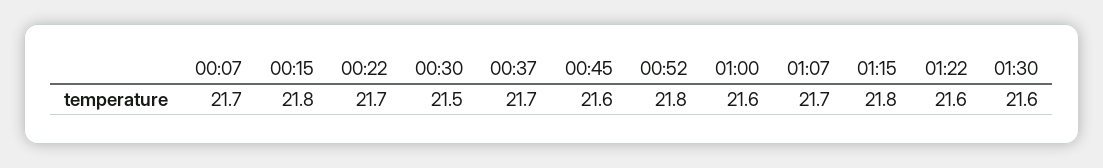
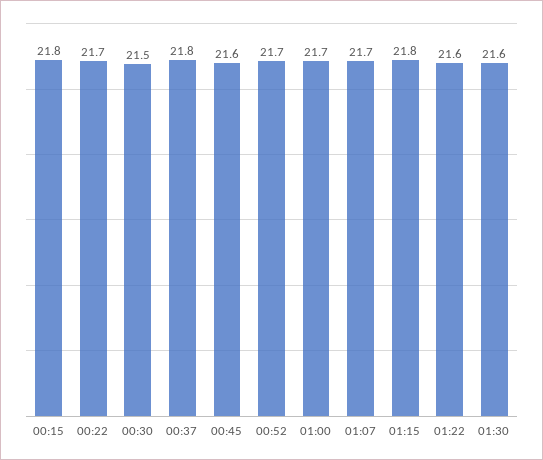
00:07: 21.7 -> none
00:37: 21.7 -> 21.8
00:52: 21.8 -> 21.7
01:00: 21.6 -> 21.7

